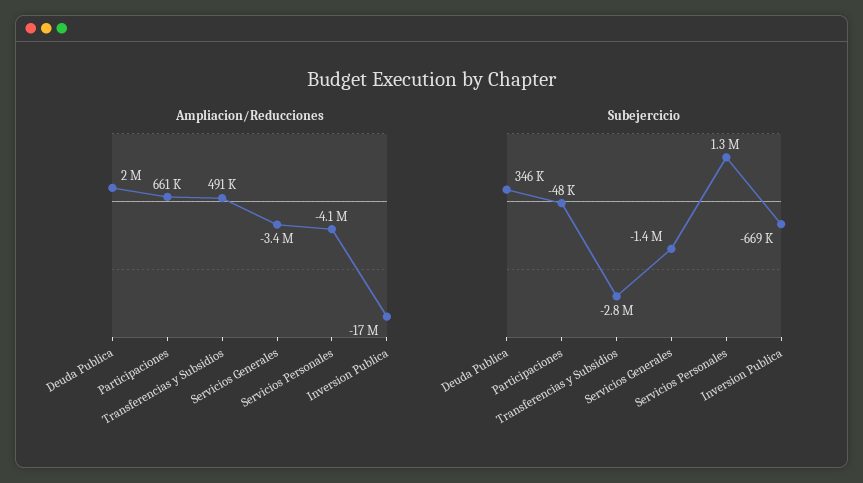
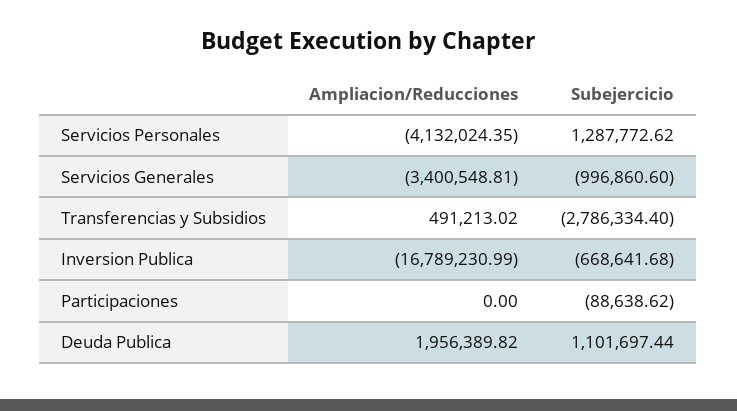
Ampliacion/Reducciones, Participaciones: 661000 -> 0
Subejercicio, Deuda Publica: 346000 -> 1101697.44
Subejercicio, Participaciones: -48000 -> -88638.62
Subejercicio, Servicios Generales: -1400000 -> -996860.6

